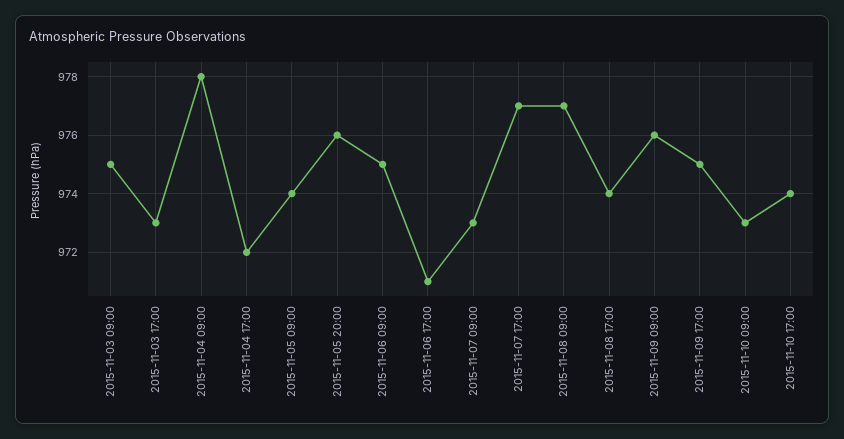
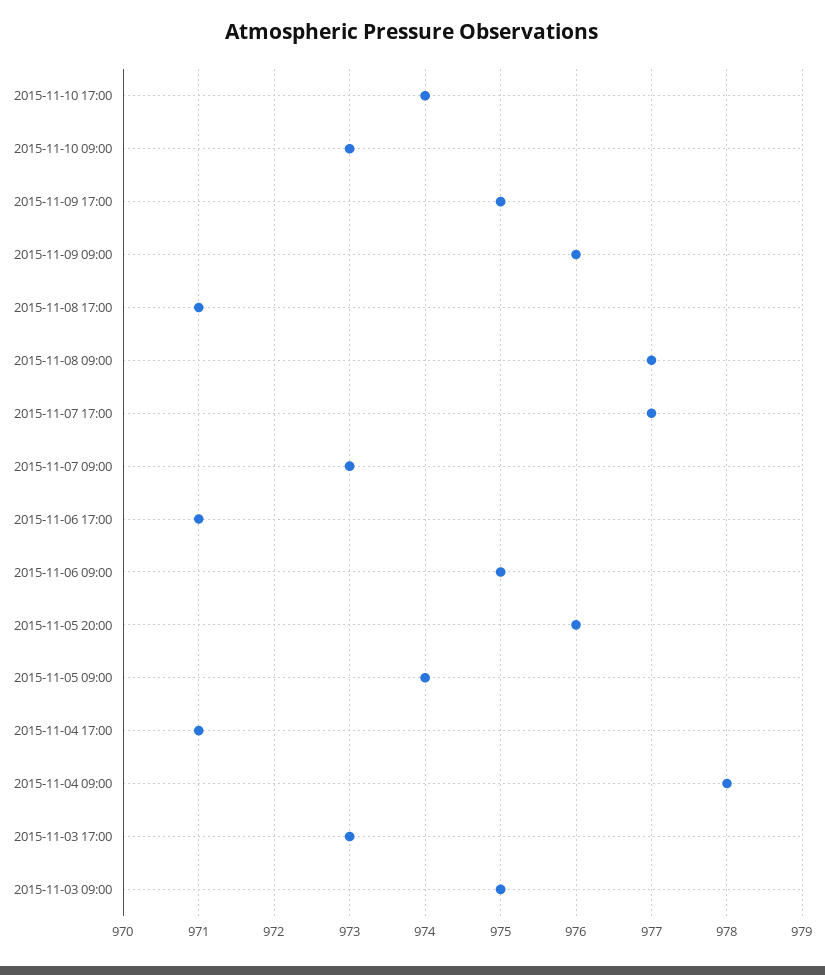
2015-11-04 17:00: 972 -> 971
2015-11-08 17:00: 974 -> 971

